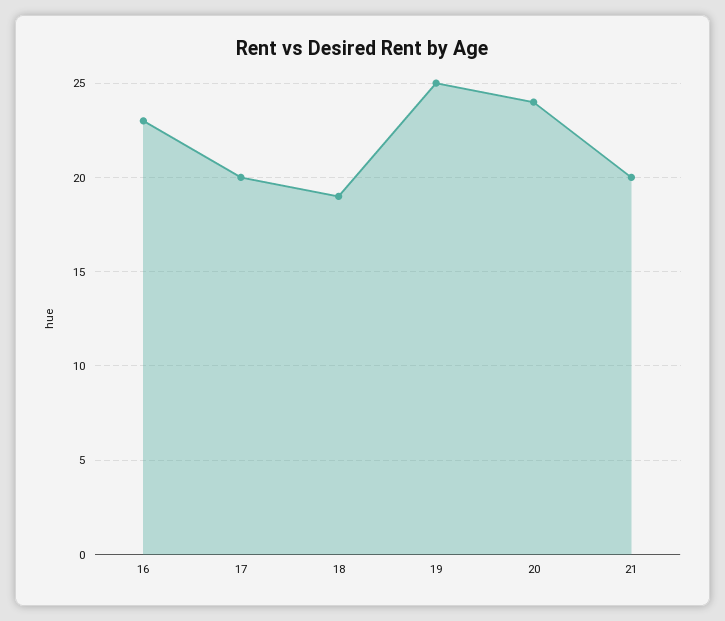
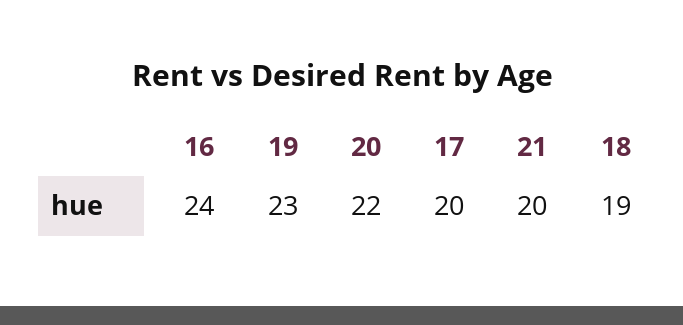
16: 23 -> 24
19: 25 -> 23
20: 24 -> 22

